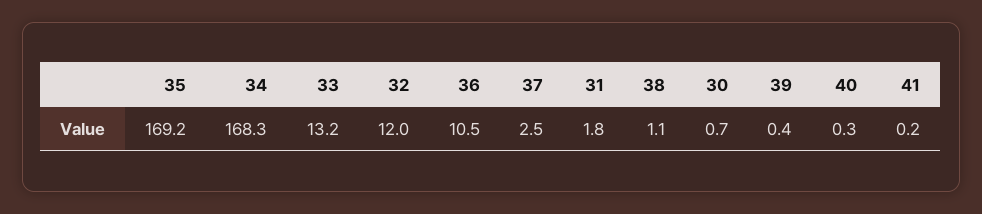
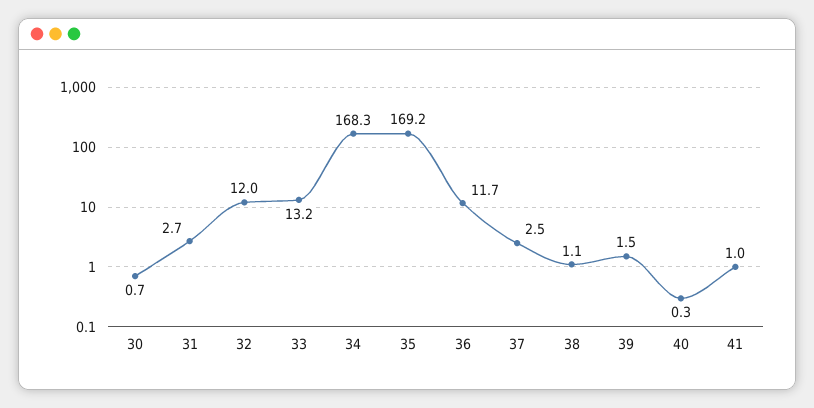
36: 10.5 -> 11.7
31: 1.8 -> 2.7
39: 0.4 -> 1.5
41: 0.2 -> 1

